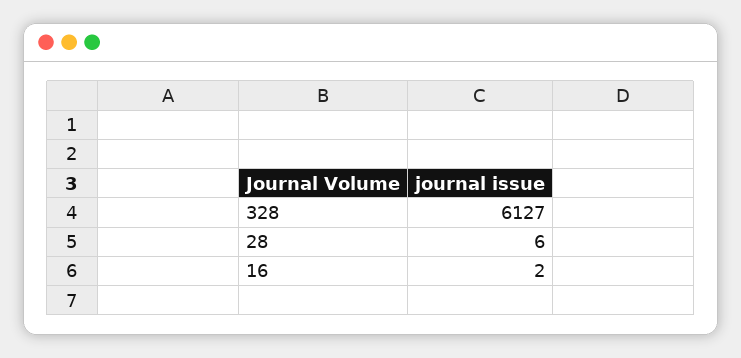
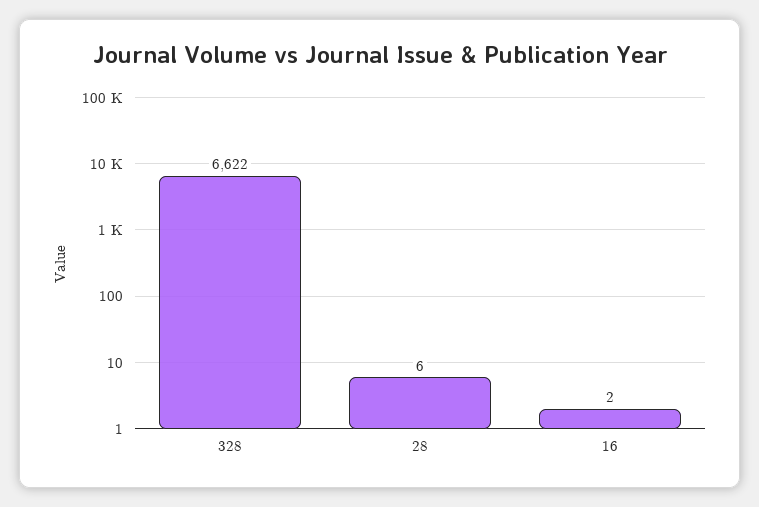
328: 6127 -> 6622

